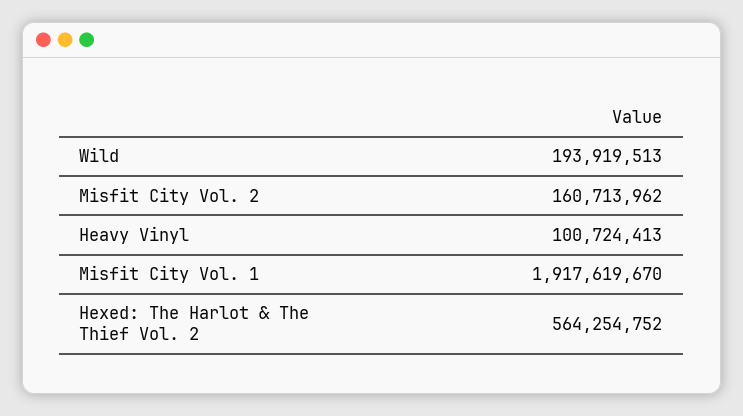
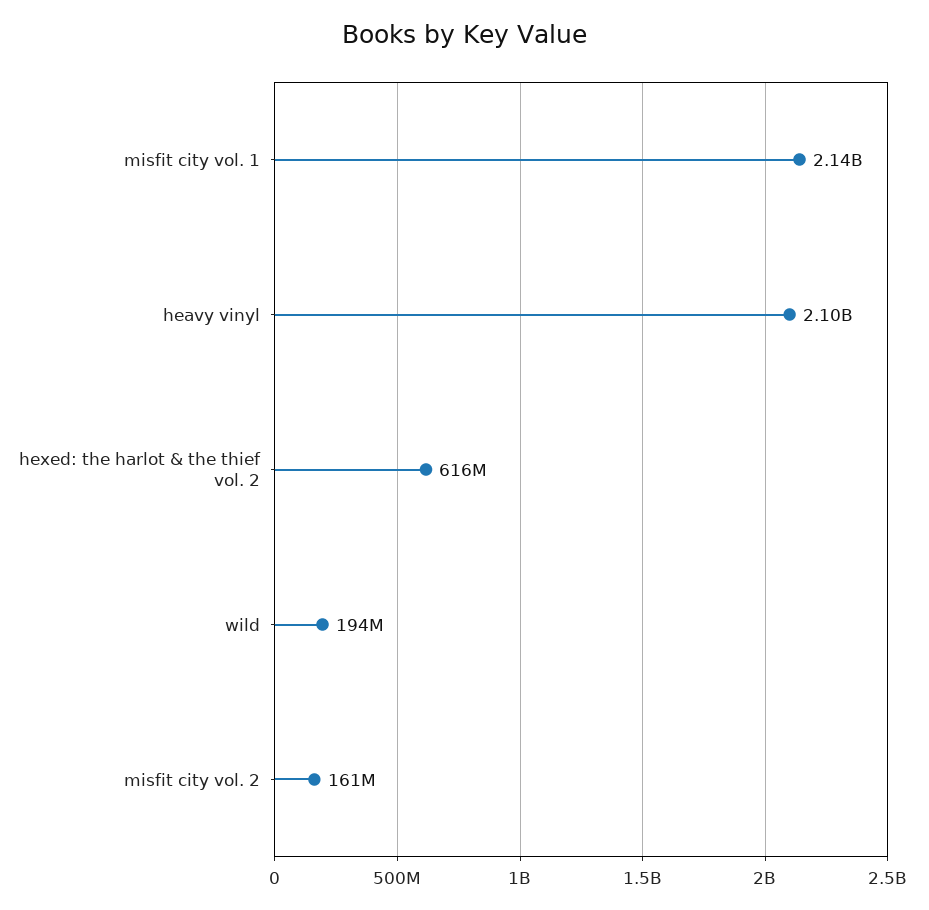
Heavy Vinyl: 100724413 -> 2100000000
Misfit City Vol. 1: 1917619670 -> 2140000000
Hexed: The Harlot & The Thief Vol. 2: 564254752 -> 616000000

